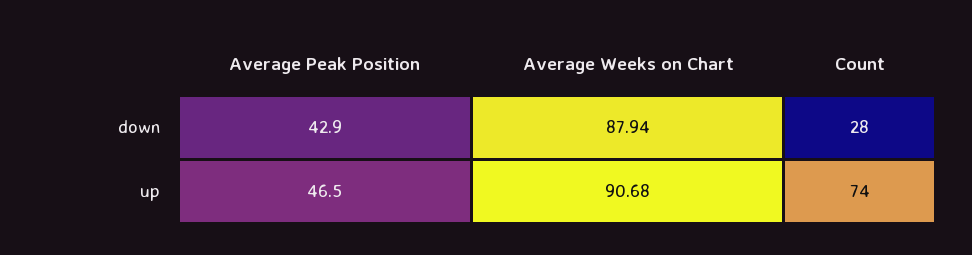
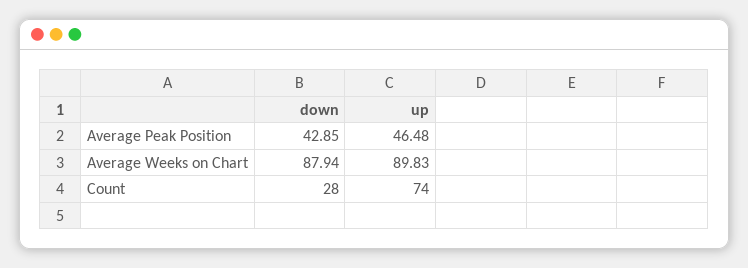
Average Weeks on Chart, up: 90.68 -> 89.83

